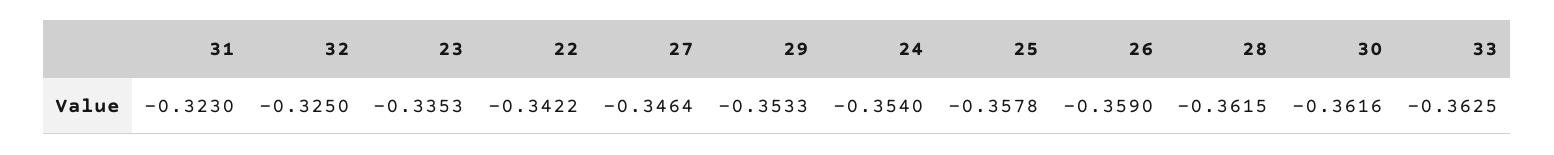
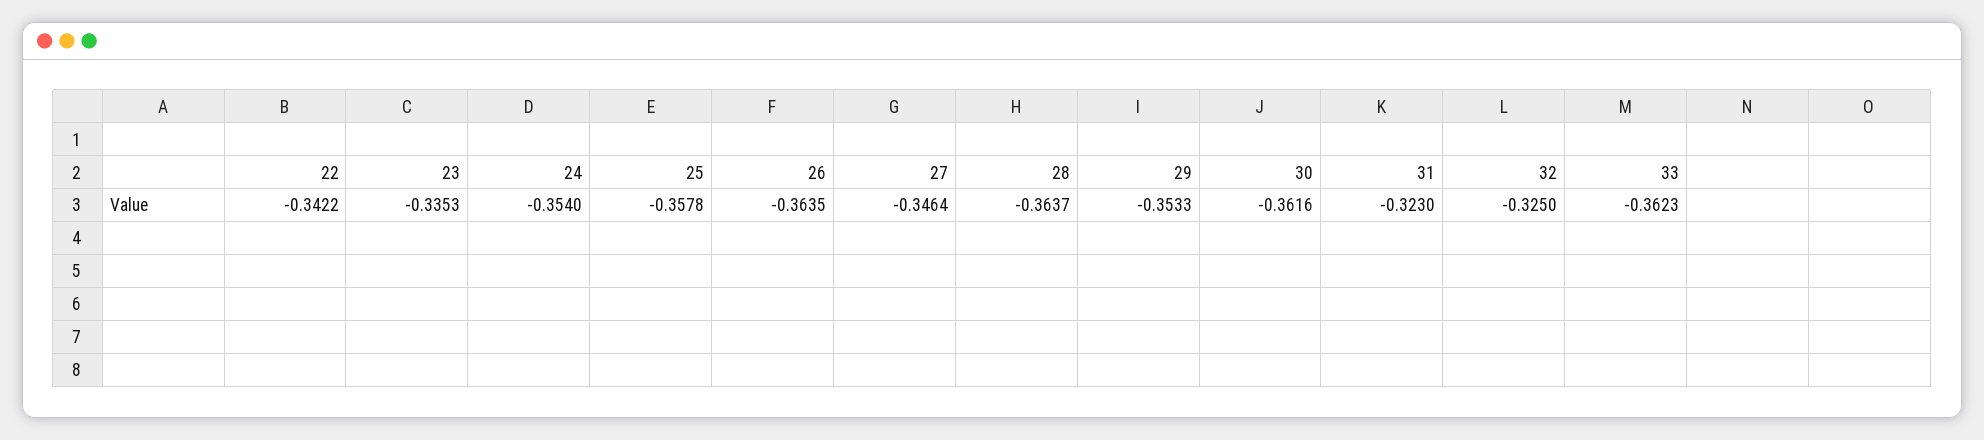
26: -0.359 -> -0.3635
28: -0.3615 -> -0.3637
33: -0.3625 -> -0.3623

